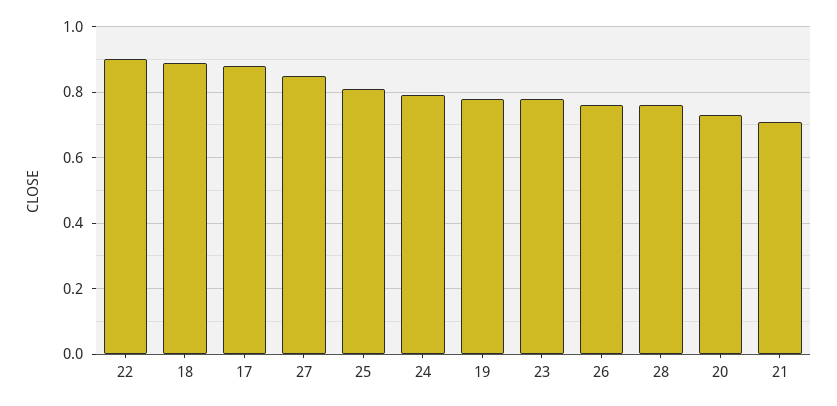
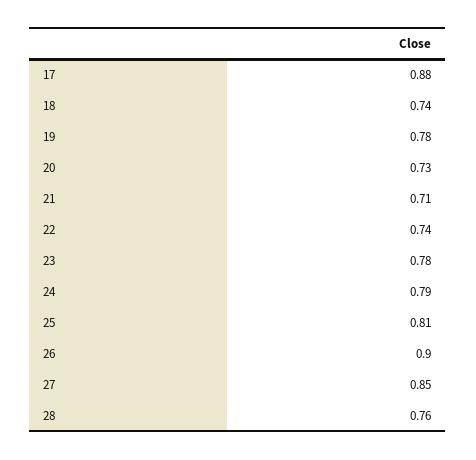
22: 0.9 -> 0.74
18: 0.9 -> 0.74
26: 0.75 -> 0.9

